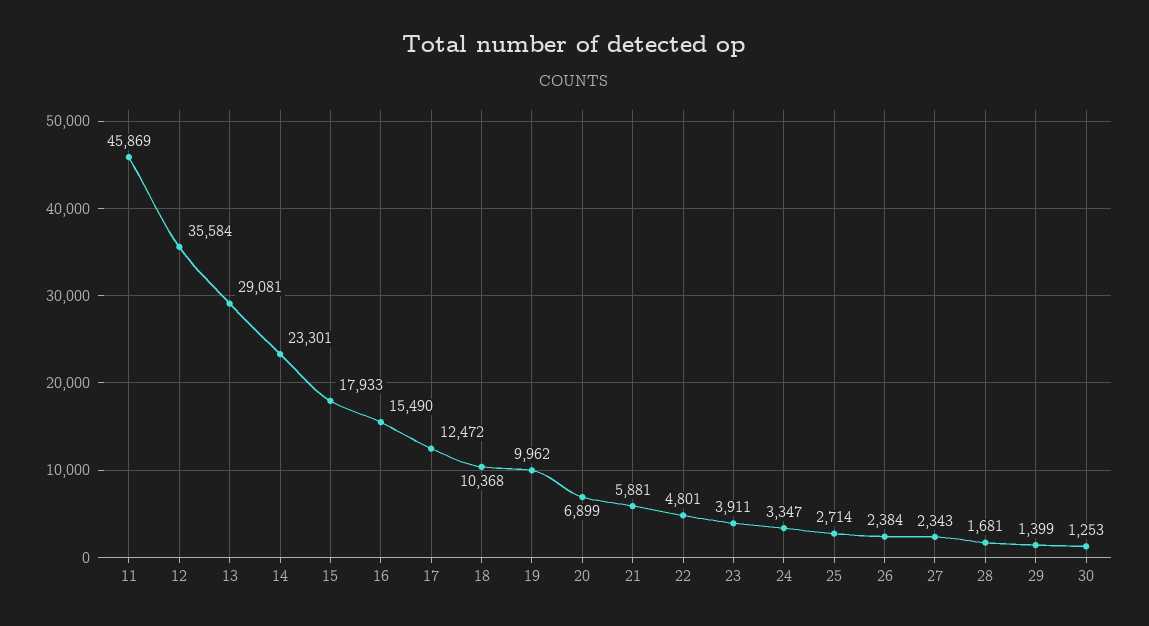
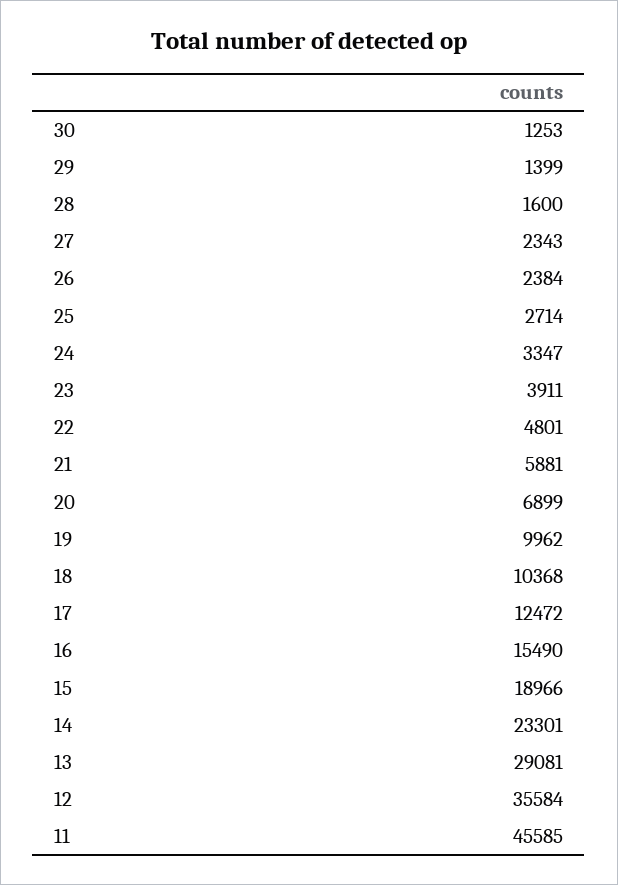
11: 45869 -> 45585
15: 17933 -> 18966
28: 1681 -> 1600

